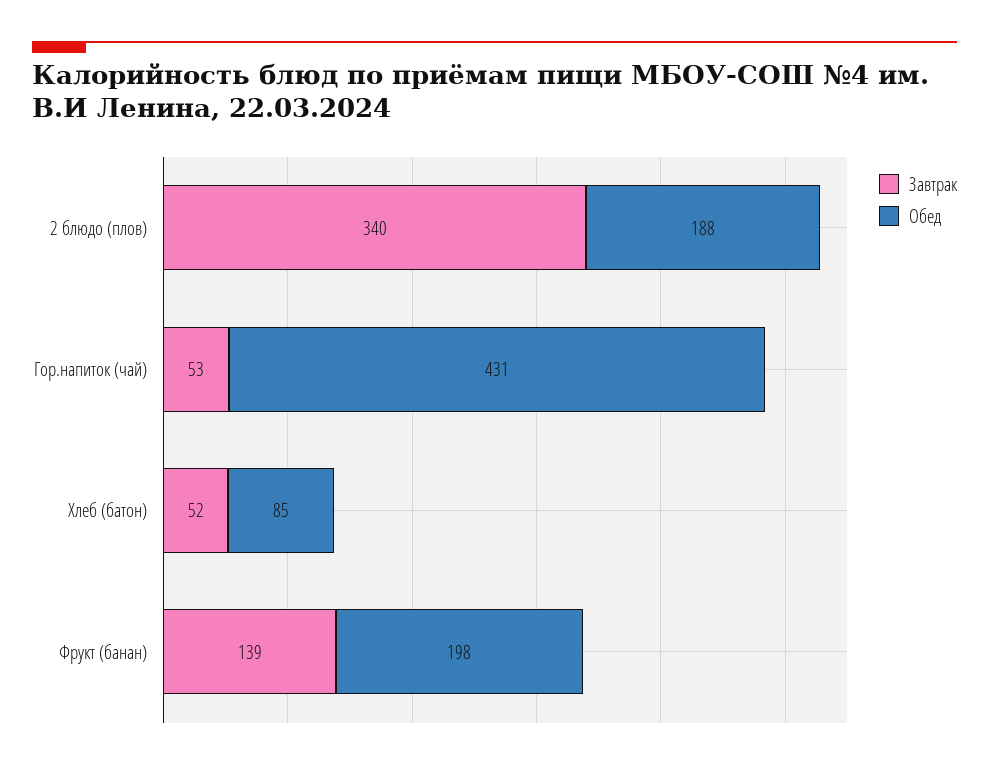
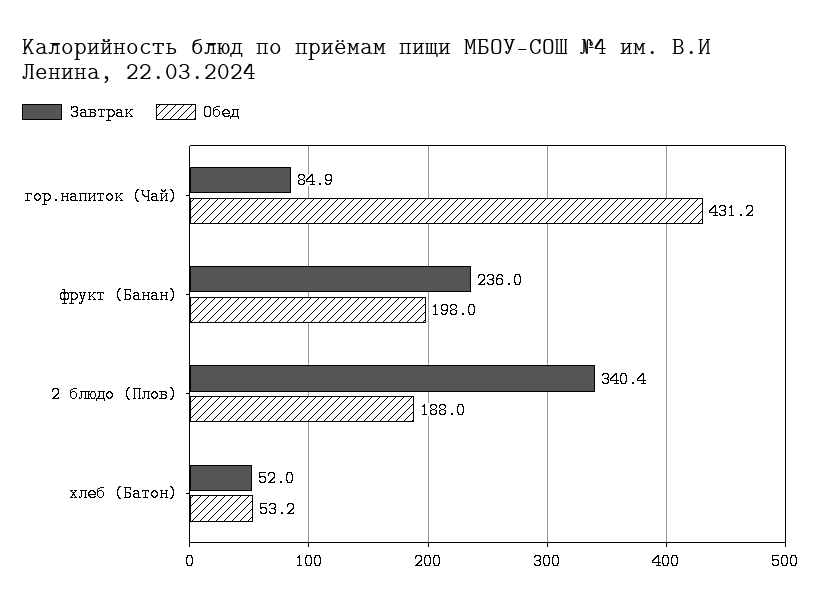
Завтрак, Гор.напиток (чай): 53 -> 84.9
Обед, Хлеб (батон): 85 -> 53.2
Завтрак, Фрукт (банан): 139 -> 236

